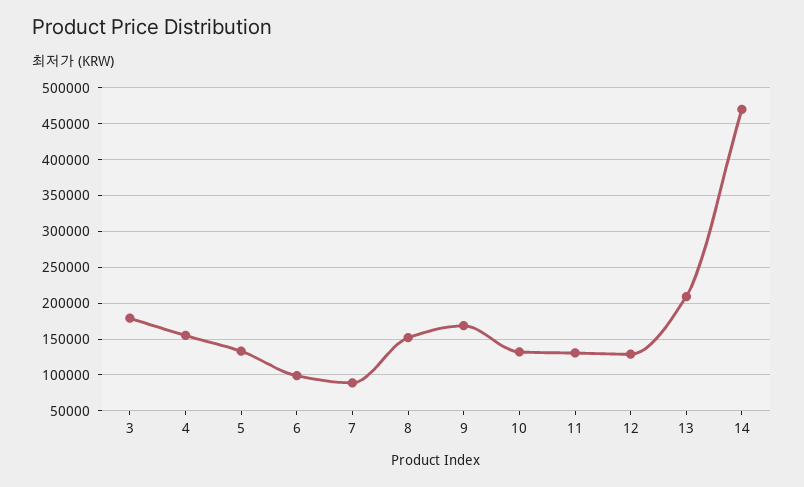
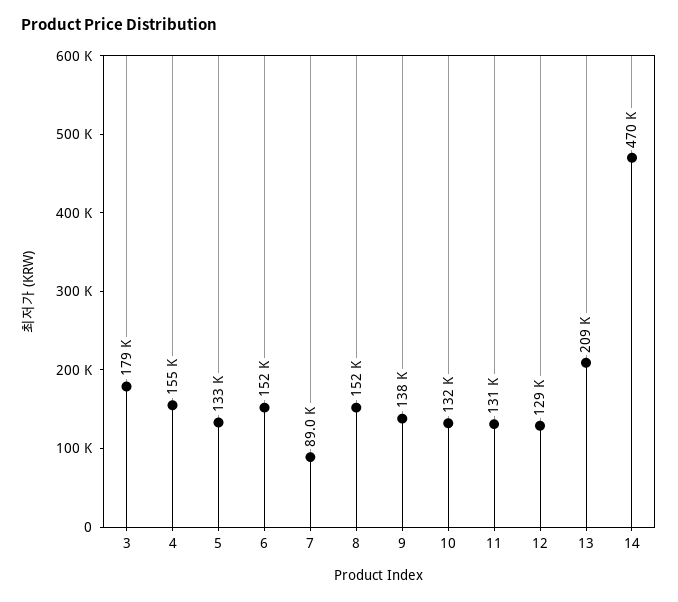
6: 100000 -> 152000
9: 170000 -> 138000

